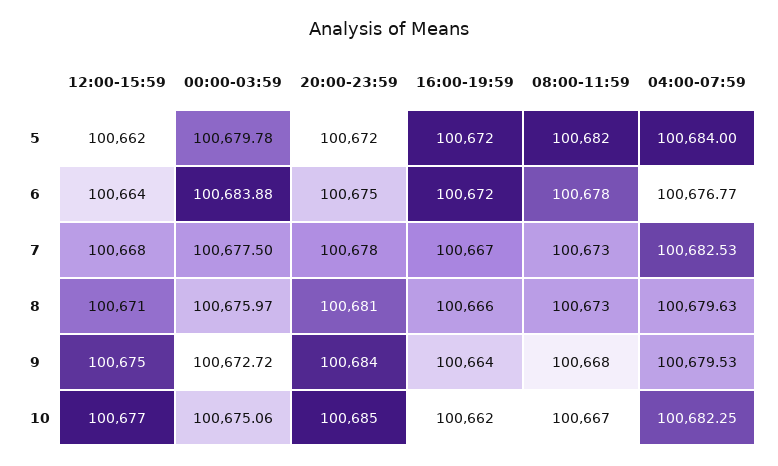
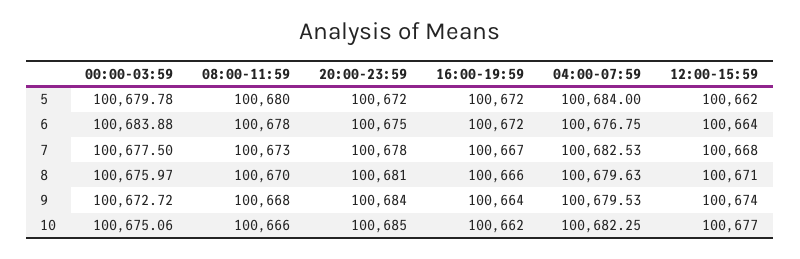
08:00-11:59, 5: 100682 -> 100680
04:00-07:59, 6: 100676.77 -> 100676.75
08:00-11:59, 8: 100673 -> 100670
12:00-15:59, 9: 100675 -> 100674
08:00-11:59, 10: 100667 -> 100666

